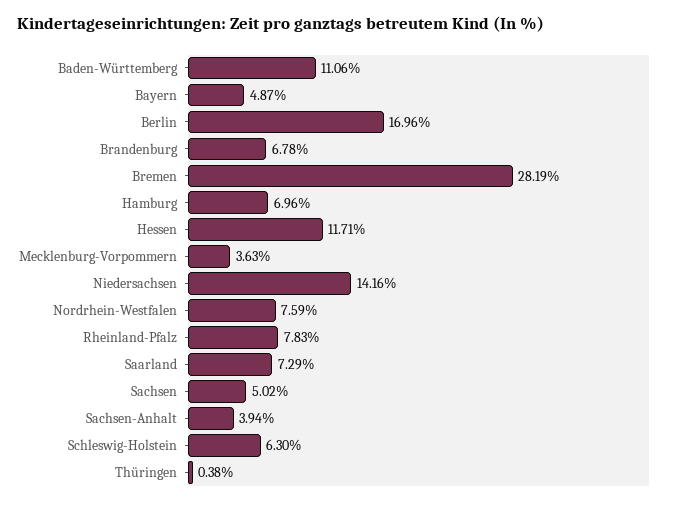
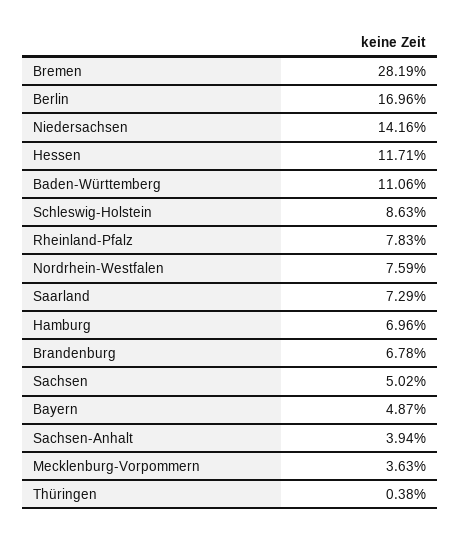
Schleswig-Holstein: 6.3 -> 8.63

